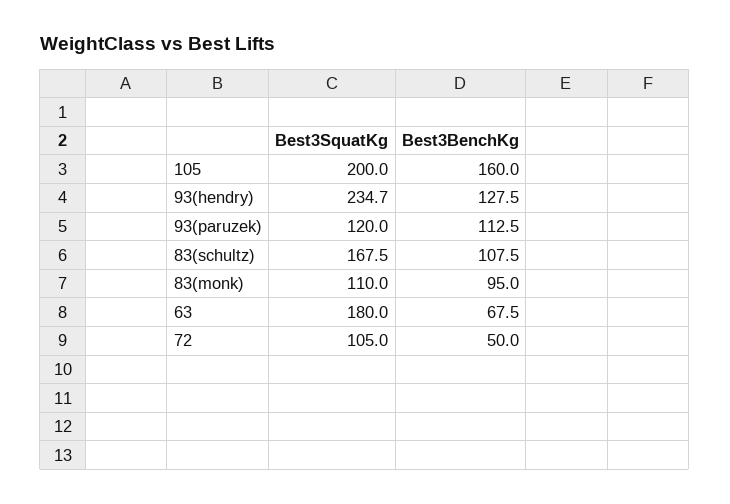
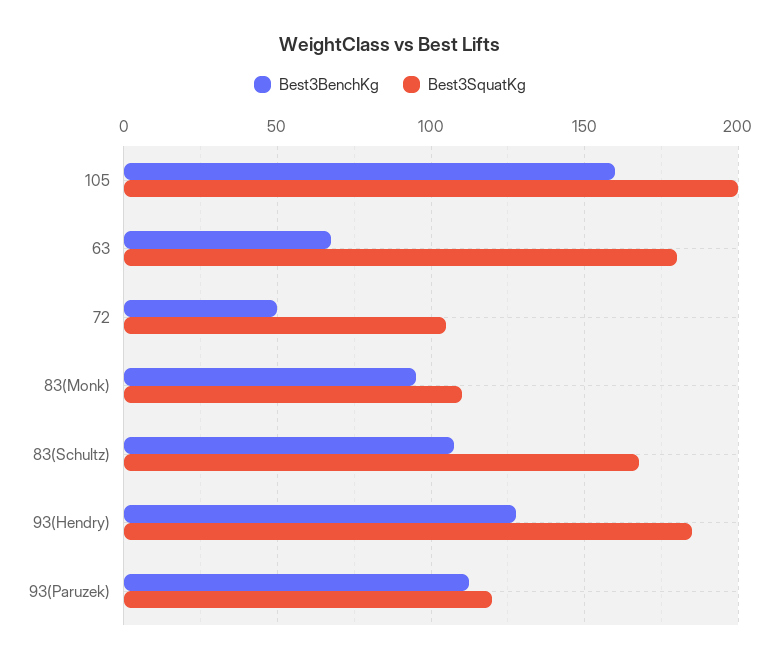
Best3SquatKg, 93(hendry): 234.7 -> 185

